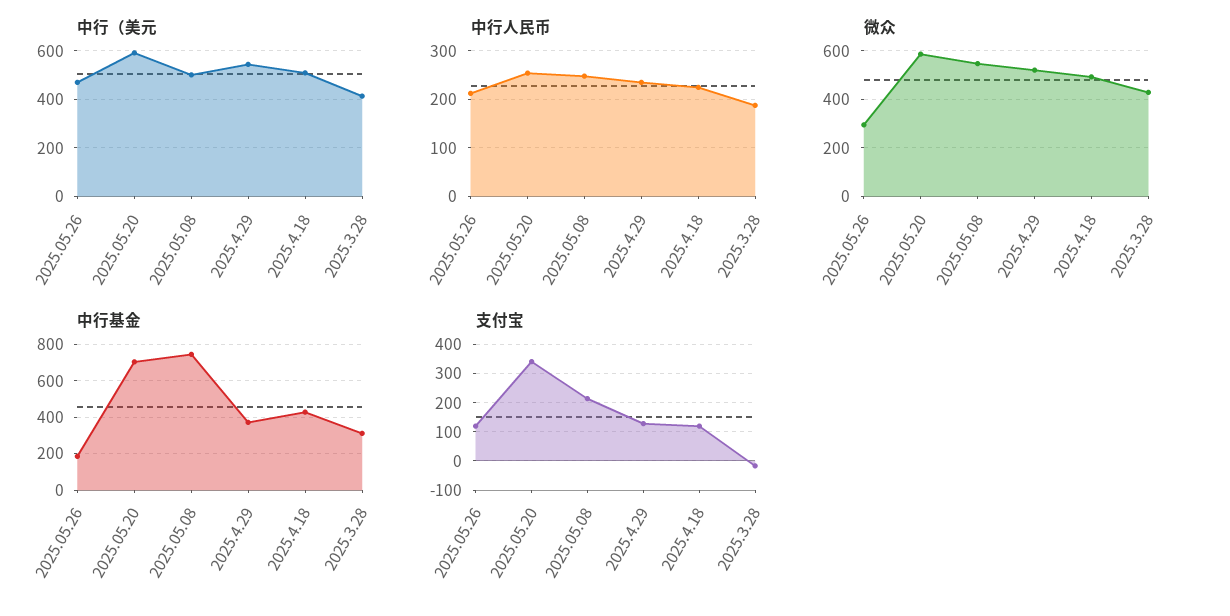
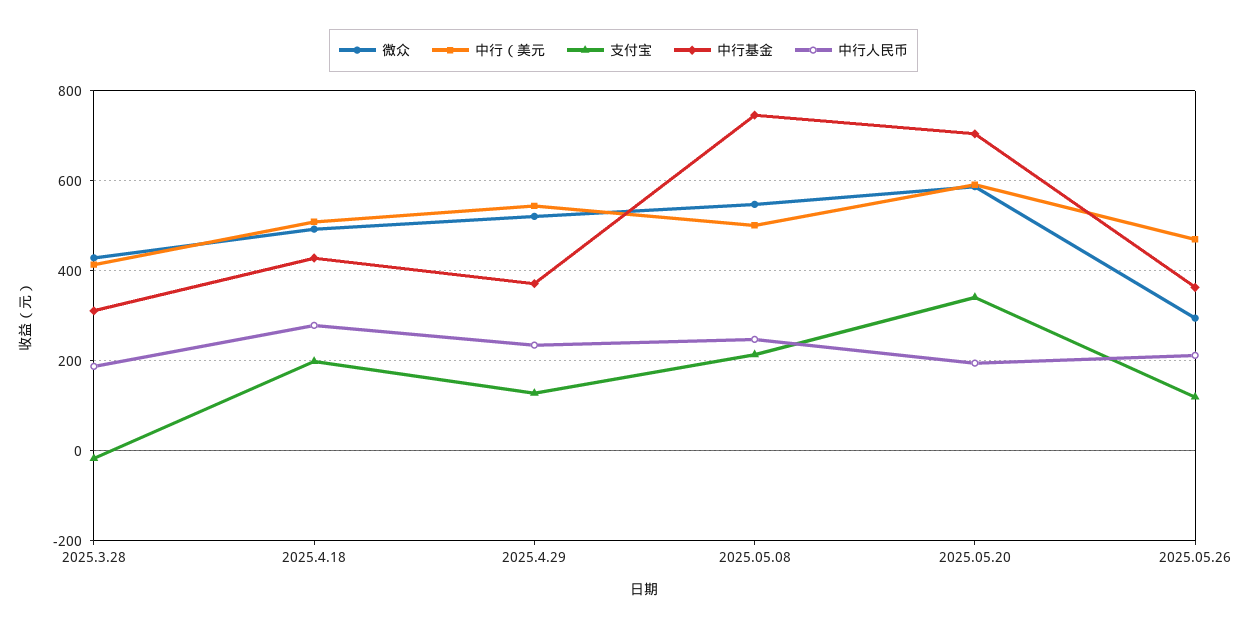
中行人民币, 2025.05.20: 260 -> 200
中行人民币, 2025.4.18: 220 -> 280
中行基金, 2025.05.26: 200 -> 360
支付宝, 2025.4.18: 125 -> 200

